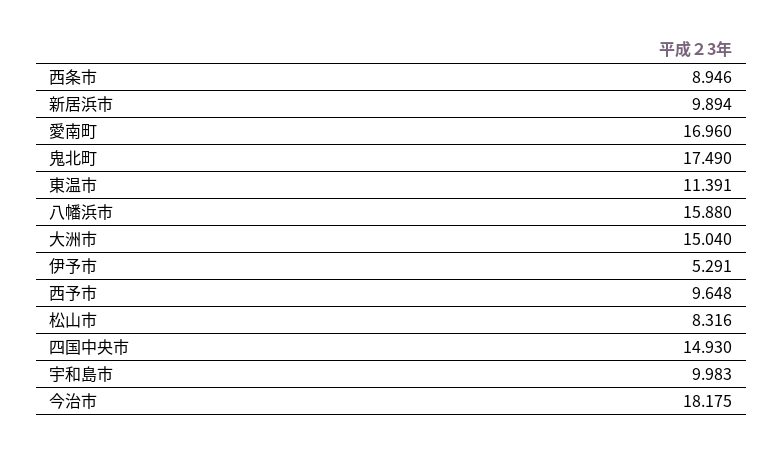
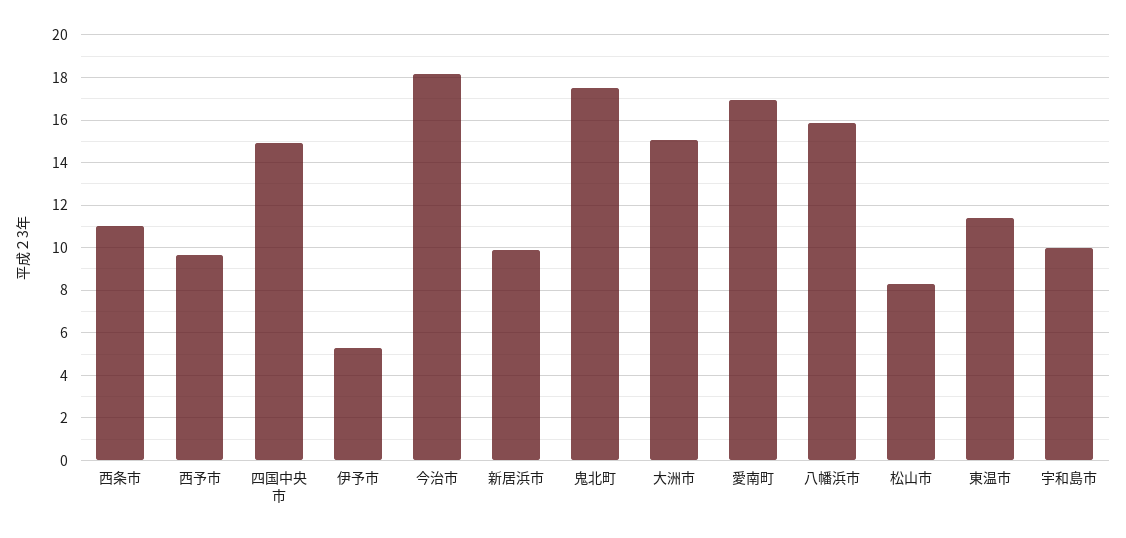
西条市: 8.946 -> 11

